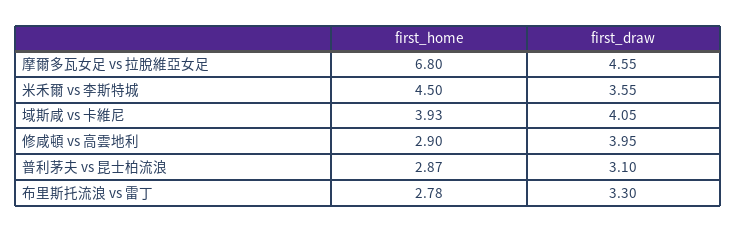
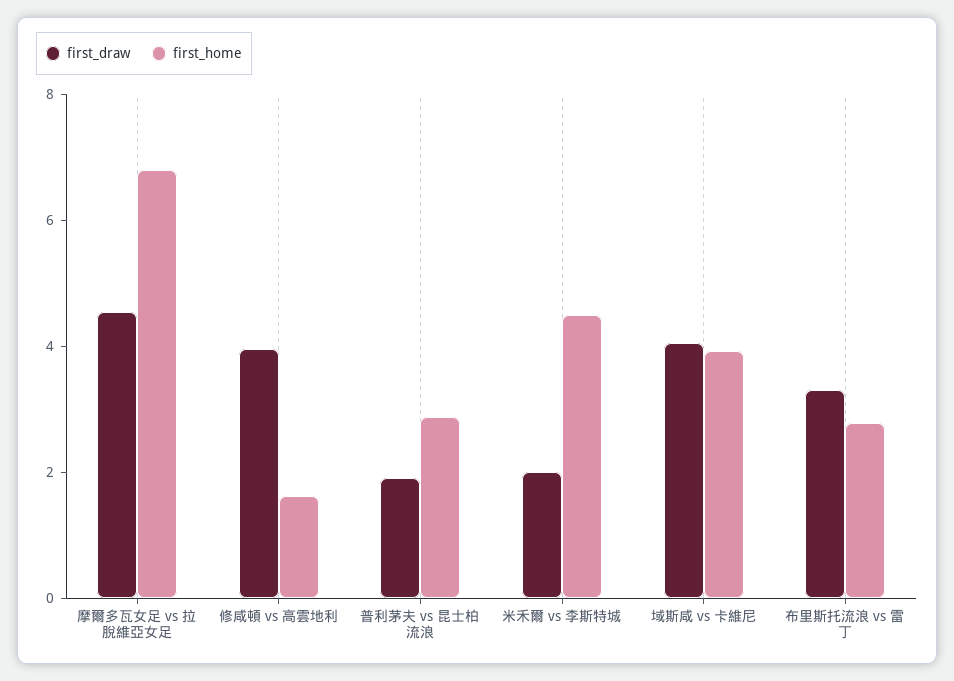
first_draw, 米禾爾 vs 李斯特城: 3.55 -> 2
first_home, 修咸頓 vs 高雲地利: 2.9 -> 1.5
first_draw, 普利茅夫 vs 昆士柏流浪: 3.1 -> 2

